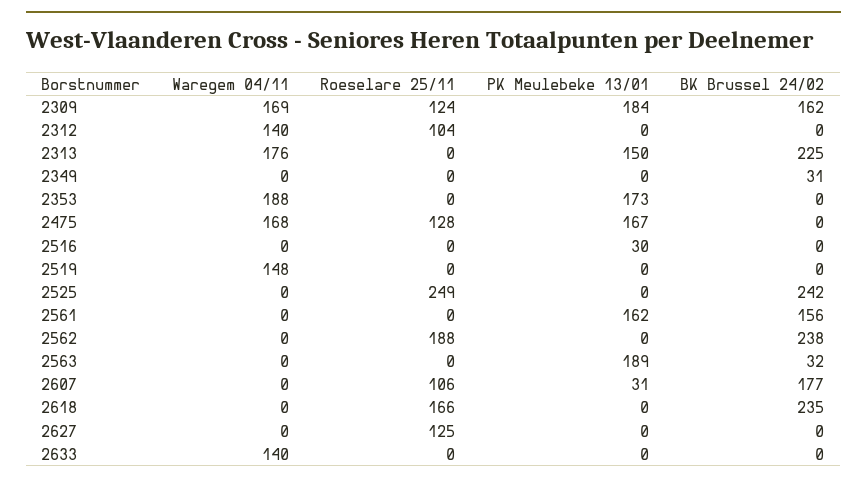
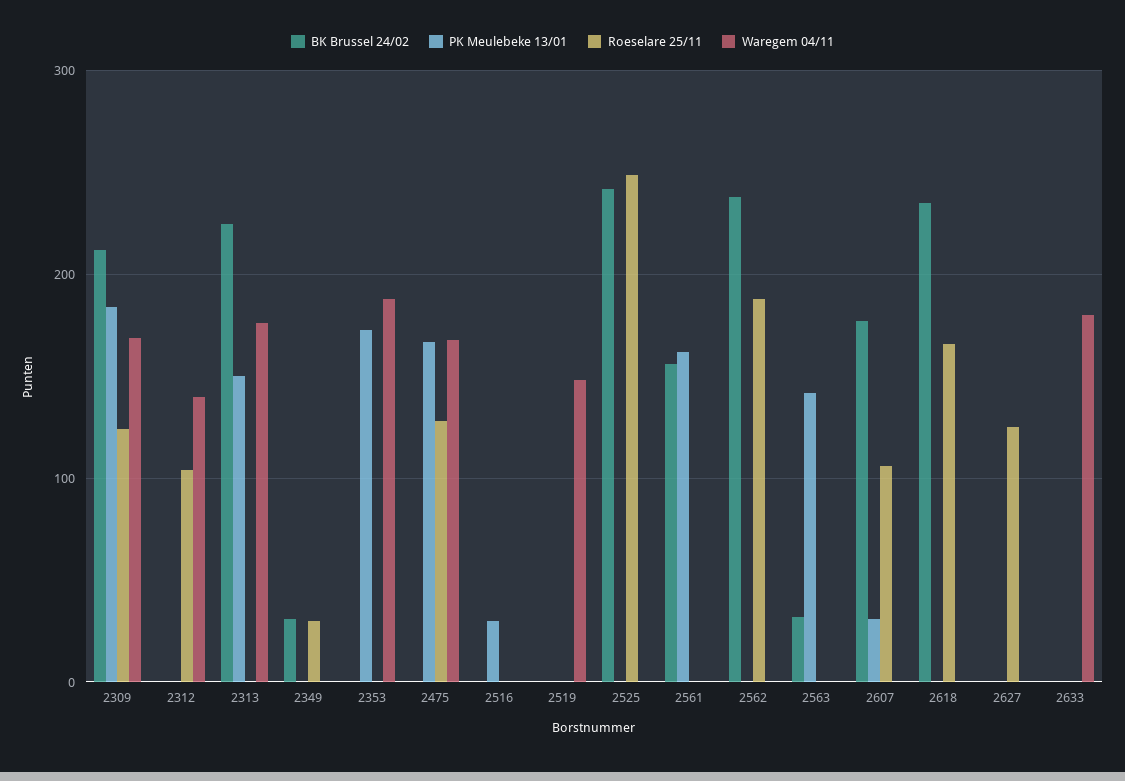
BK Brussel 24/02, 2309: 162 -> 210
Roeselare 25/11, 2349: 0 -> 30
PK Meulebeke 13/01, 2563: 189 -> 140
Waregem 04/11, 2633: 140 -> 180

